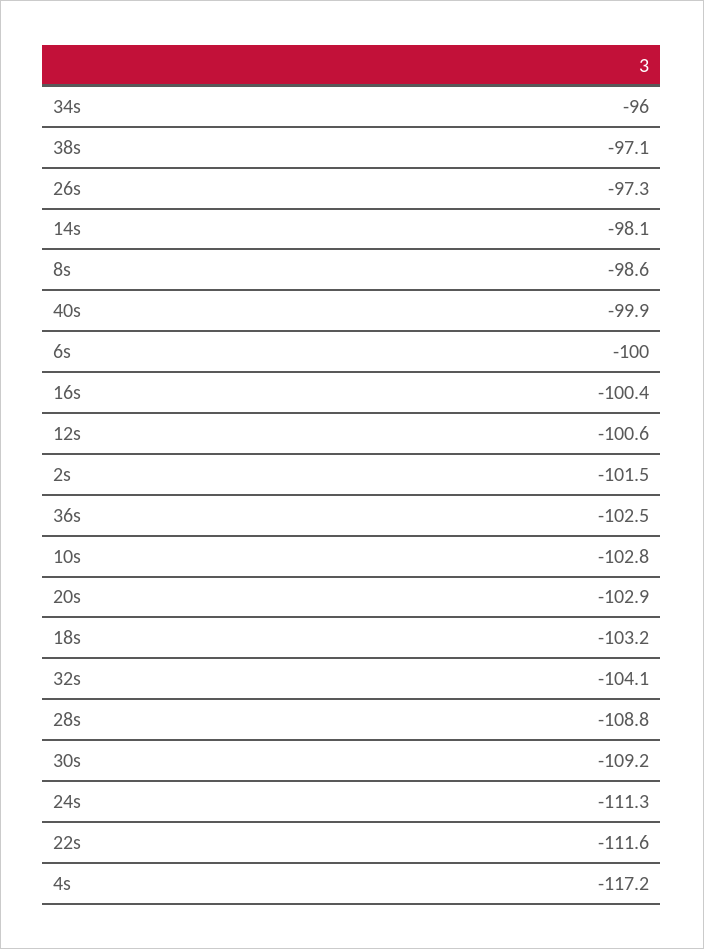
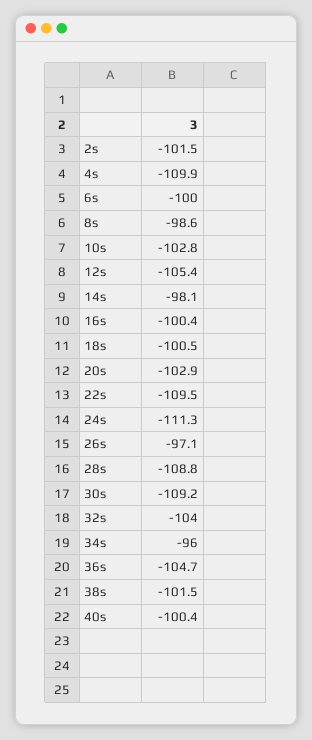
38s: -97.1 -> -101.5
26s: -97.3 -> -97.1
40s: -99.9 -> -100.4
12s: -100.6 -> -105.4
36s: -102.5 -> -104.7
18s: -103.2 -> -100.5
32s: -104.1 -> -104
22s: -111.6 -> -109.5
4s: -117.2 -> -109.9

